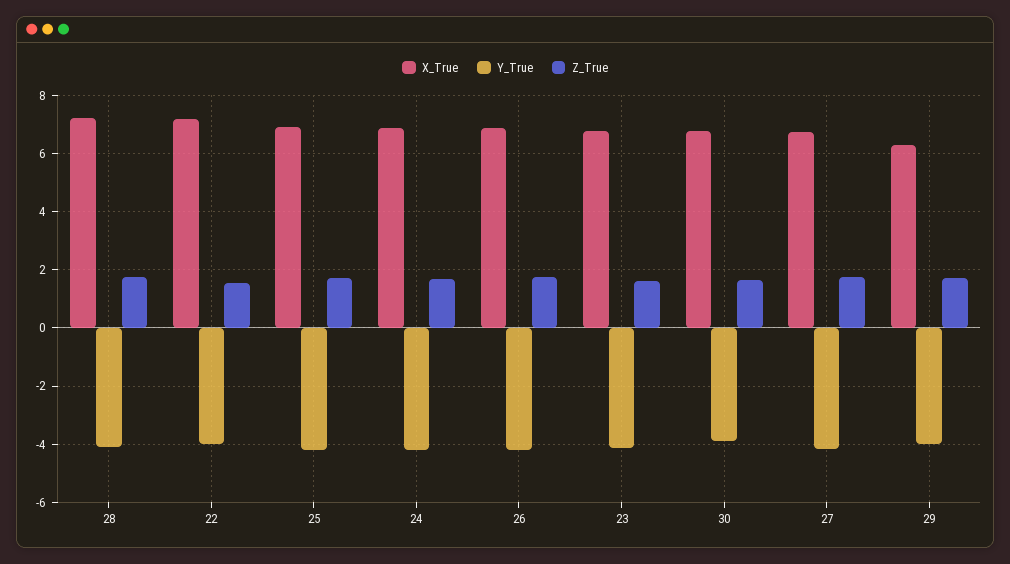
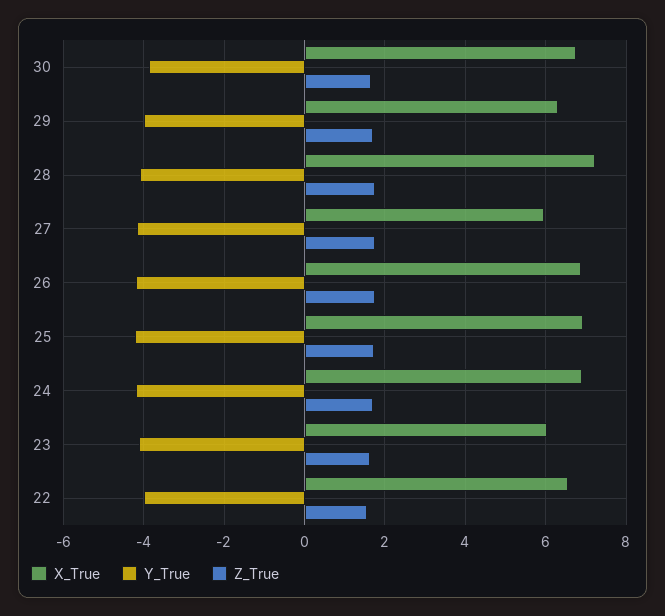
X_True, 22: 7.25 -> 6.6
X_True, 23: 6.75 -> 6
X_True, 27: 6.75 -> 6

